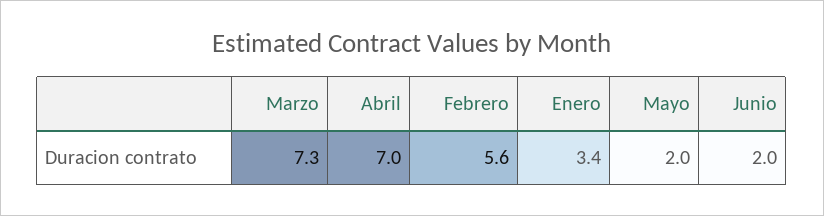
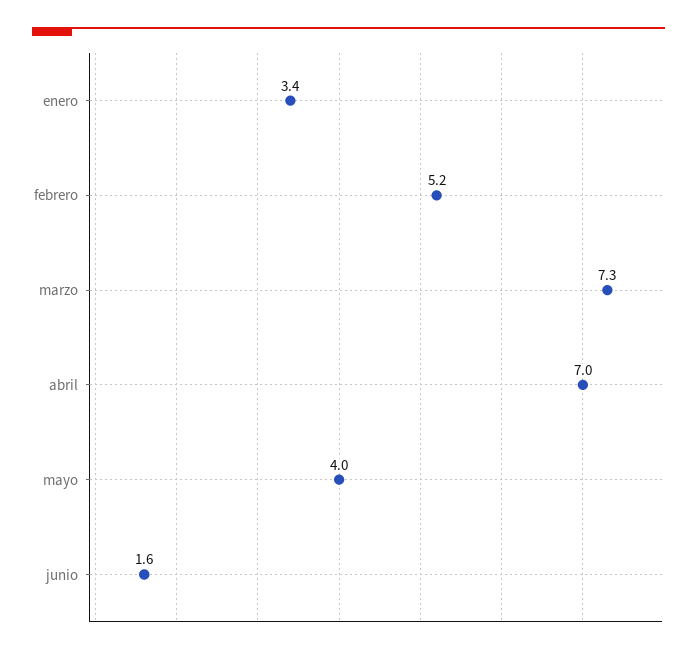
Febrero: 5.6 -> 5.2
Mayo: 2 -> 4
Junio: 2 -> 1.6

